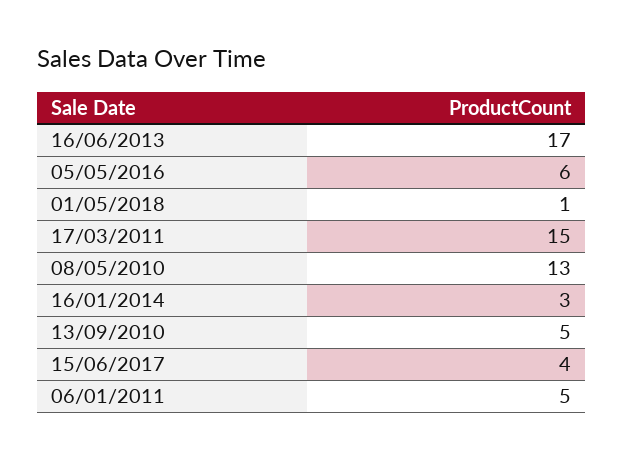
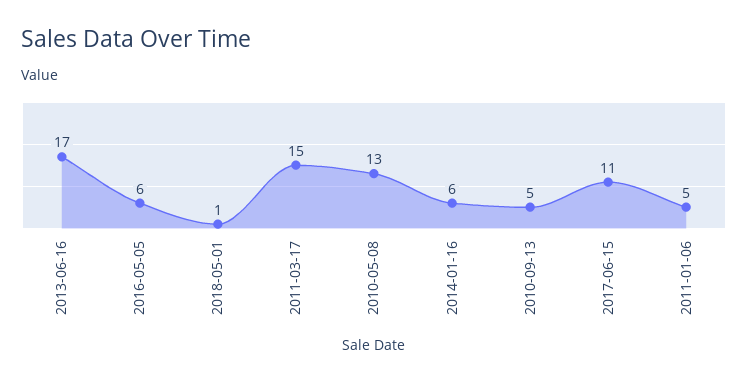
16/01/2014: 3 -> 6
15/06/2017: 4 -> 11

